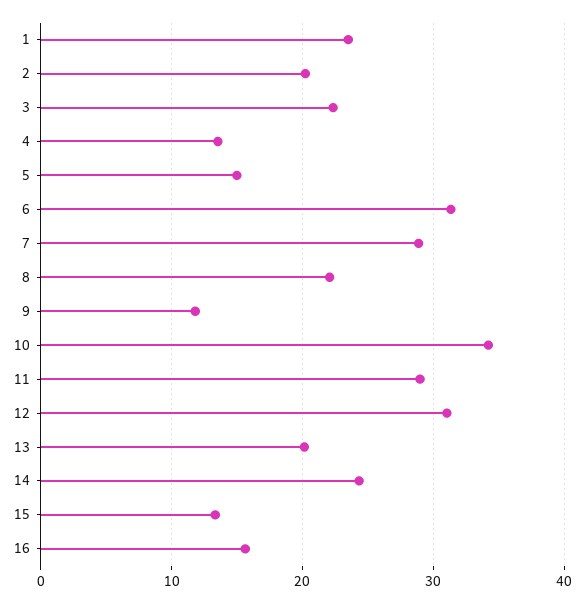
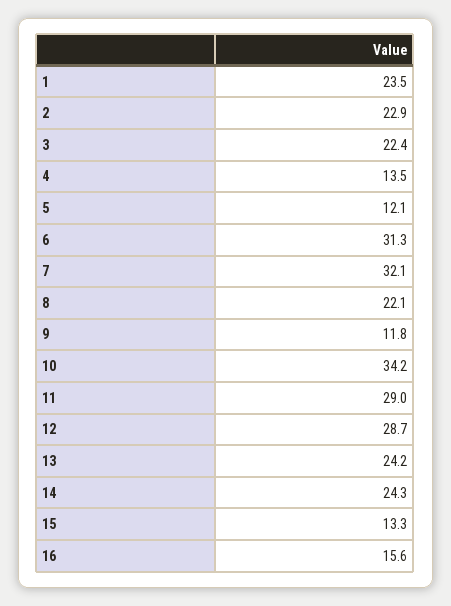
2: 20 -> 22.9
5: 15 -> 12.1
7: 29 -> 32.1
12: 31 -> 28.7
13: 20 -> 24.2

